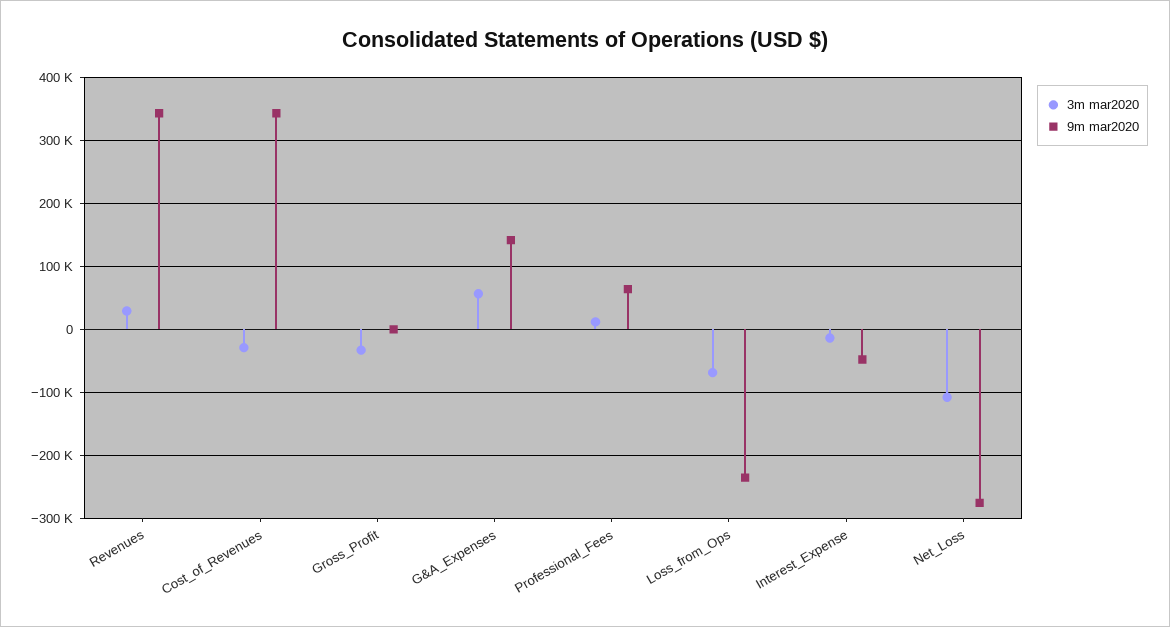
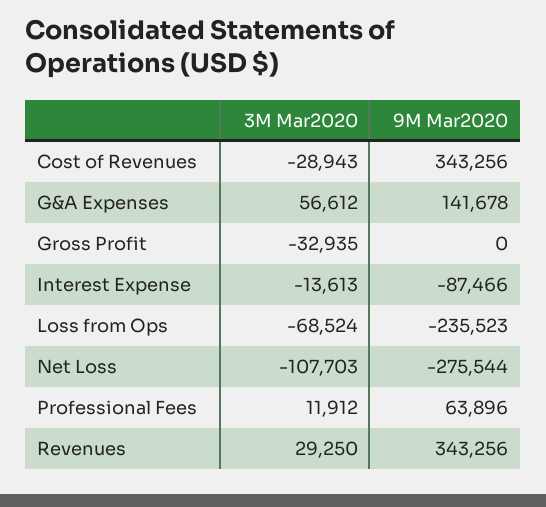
9m mar2020, Interest_Expense: -50000 -> -87466

